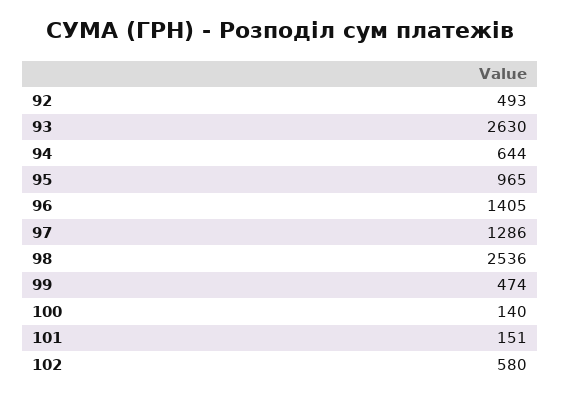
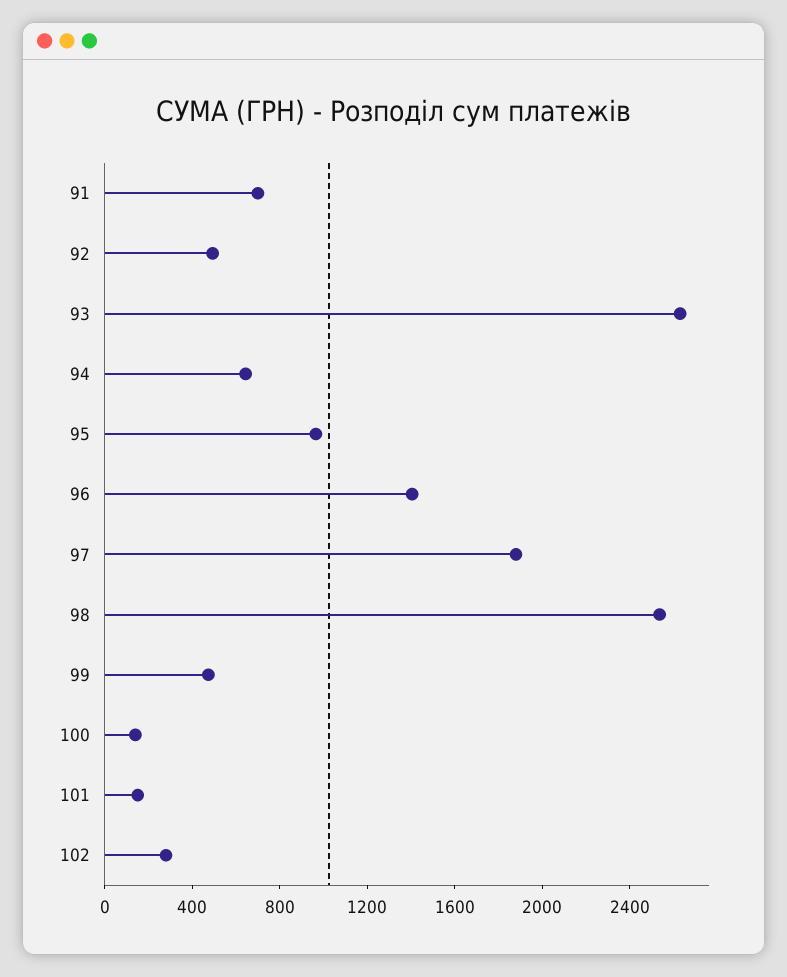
97: 1286 -> 1900
102: 580 -> 300
91: none -> 700

